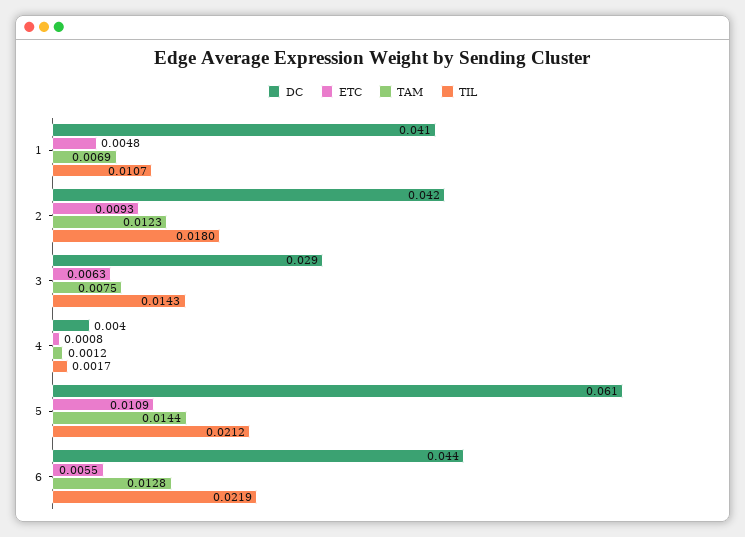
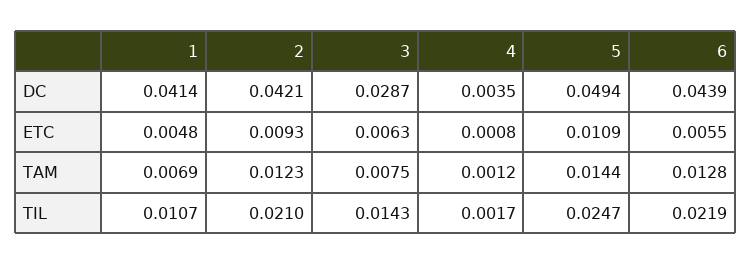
TIL, 2: 0.018 -> 0.021
DC, 5: 0.061 -> 0.0494
TIL, 5: 0.0212 -> 0.0247

